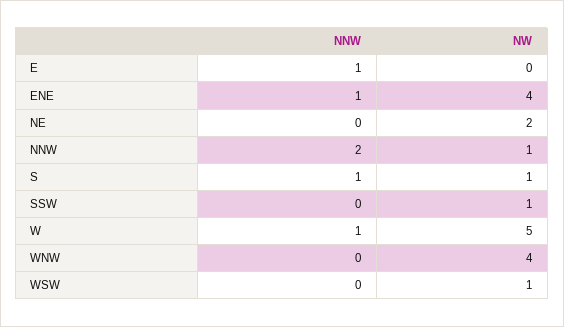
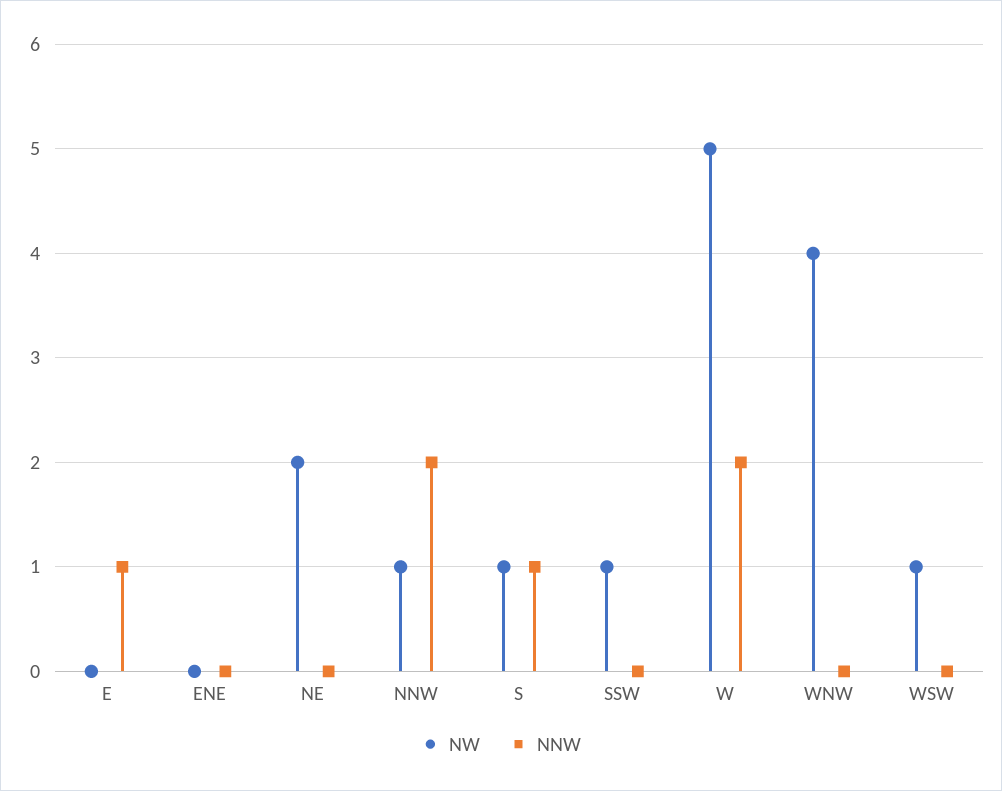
NNW, ENE: 1 -> 0
NW, ENE: 4 -> 0
NNW, W: 1 -> 2

